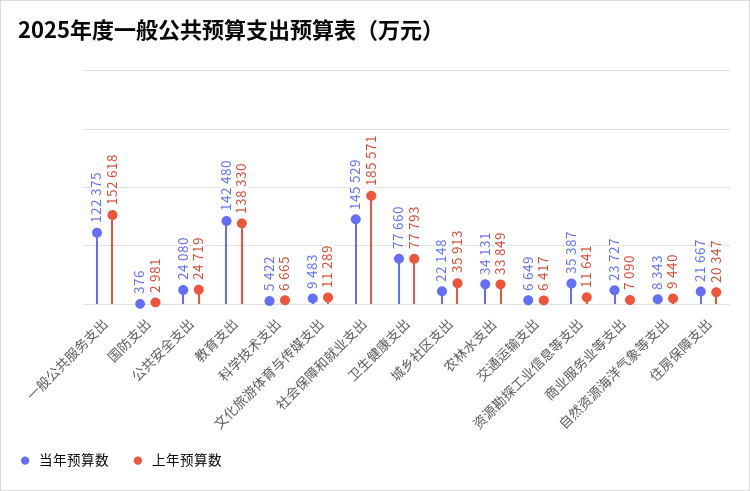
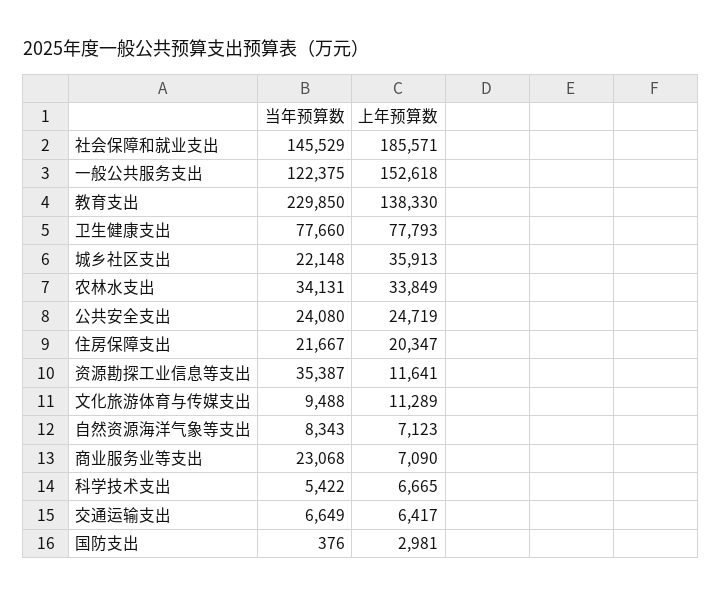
当年预算数, 教育支出: 142480 -> 229850
当年预算数, 文化旅游体育与传媒支出: 9483 -> 9488
当年预算数, 商业服务业等支出: 23727 -> 23068
上年预算数, 自然资源海洋气象等支出: 9440 -> 7123

